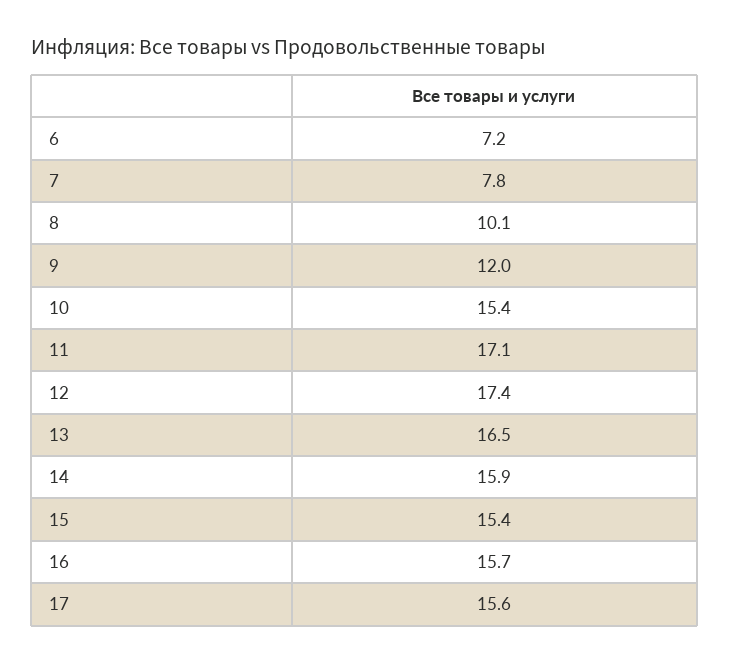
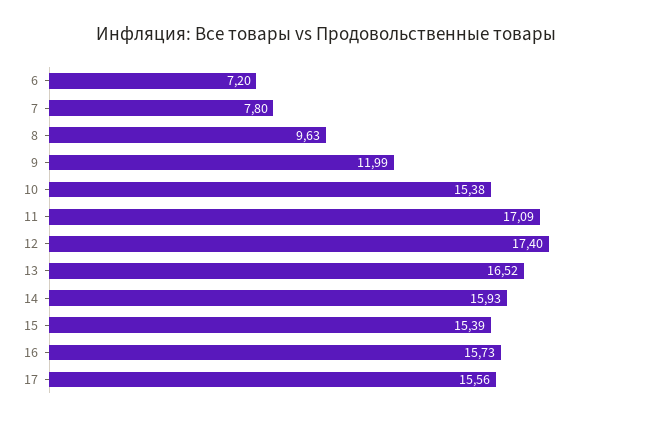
8: 10.1 -> 9.63

